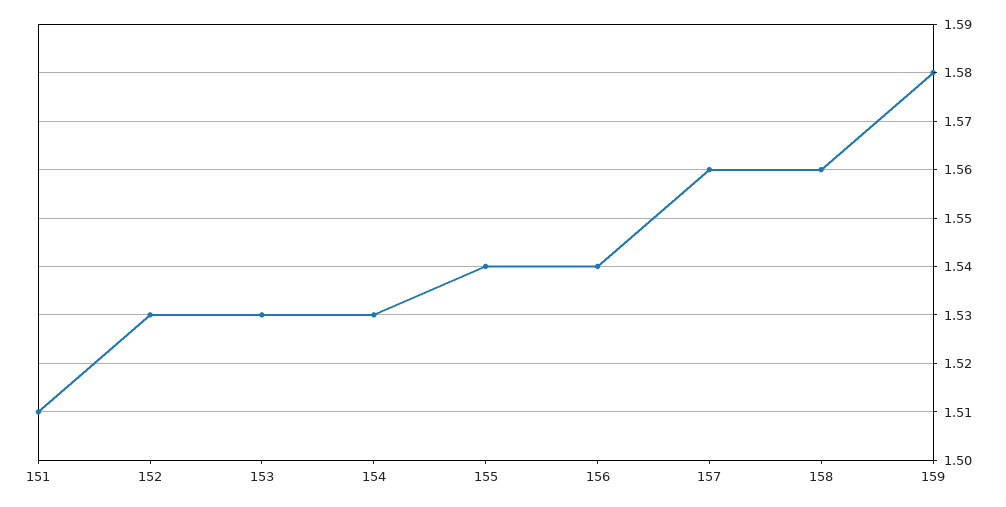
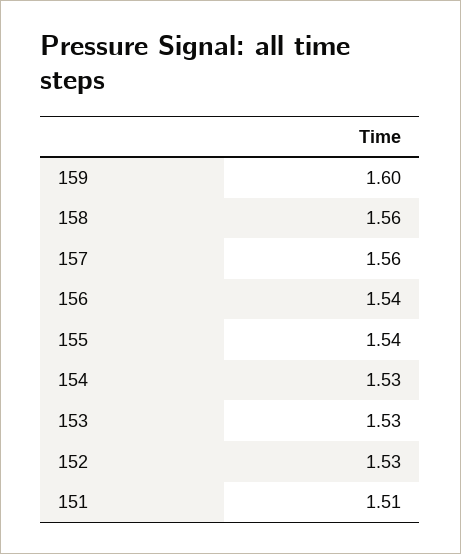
159: 1.58 -> 1.6

